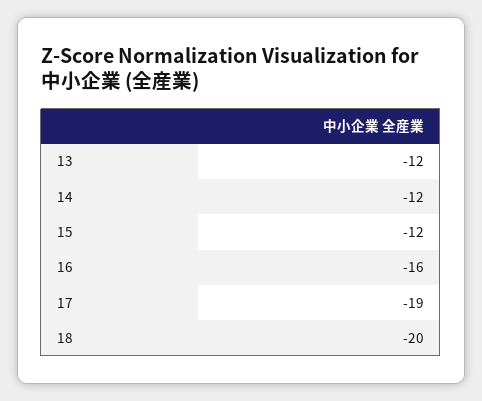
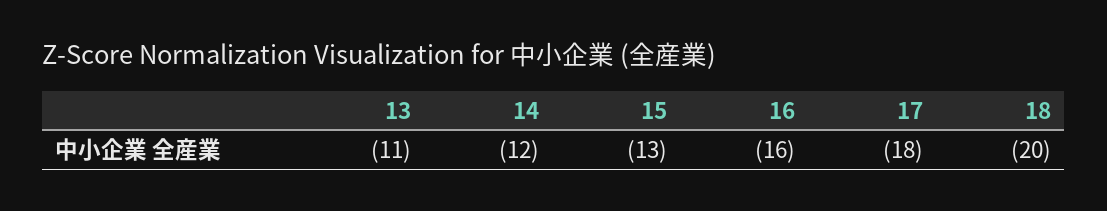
13: -12 -> -11
15: -12 -> -13
17: -19 -> -18

